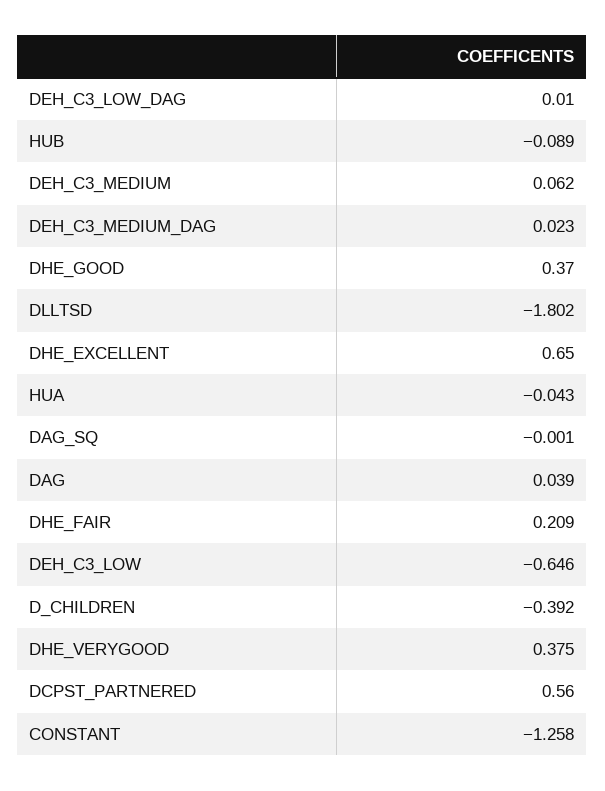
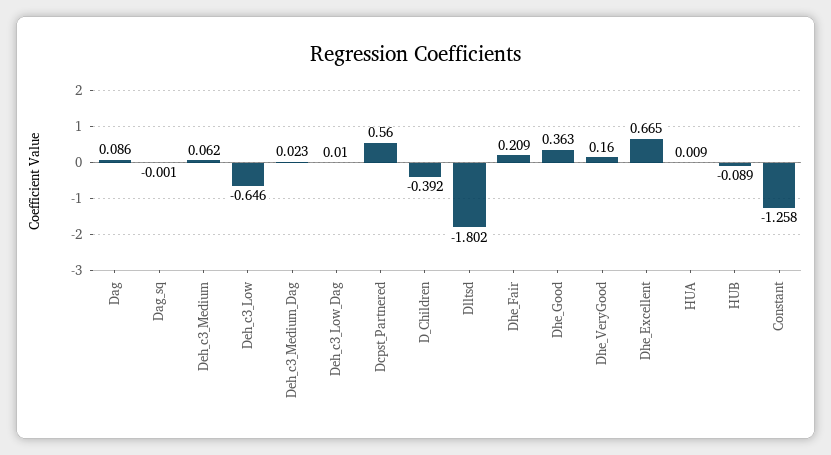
DHE_GOOD: 0.37 -> 0.363
DHE_EXCELLENT: 0.65 -> 0.665
HUA: -0.043 -> 0.009
DAG: 0.039 -> 0.086
DHE_VERYGOOD: 0.375 -> 0.16

